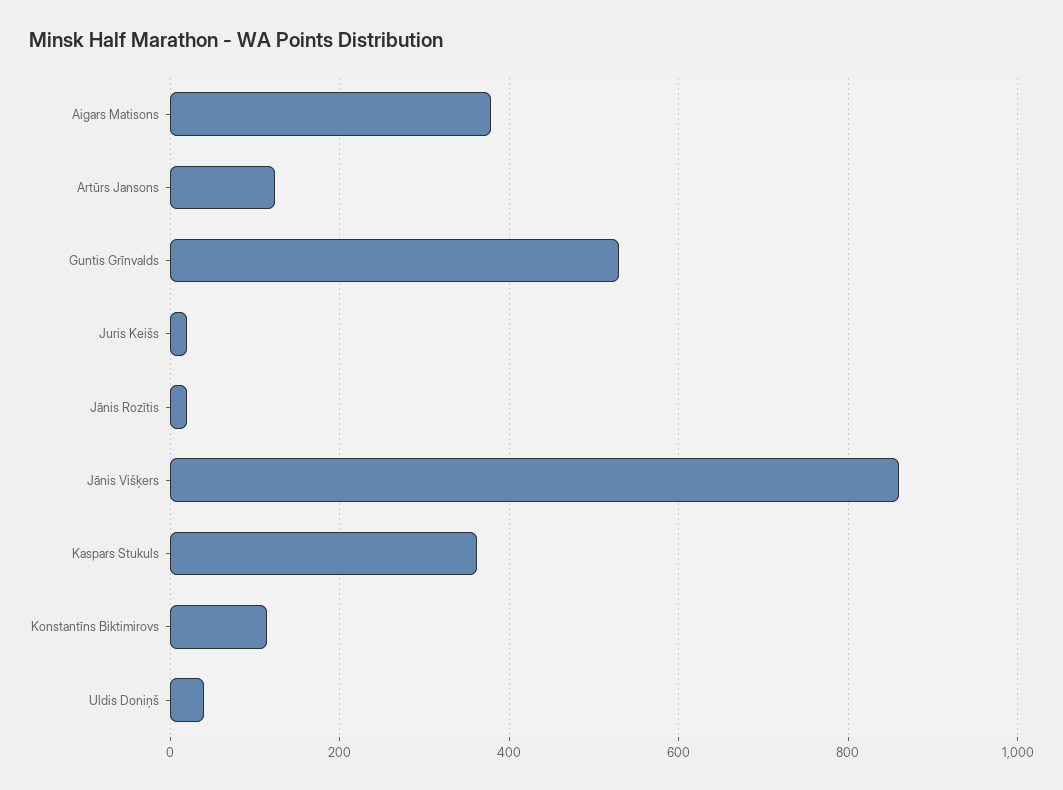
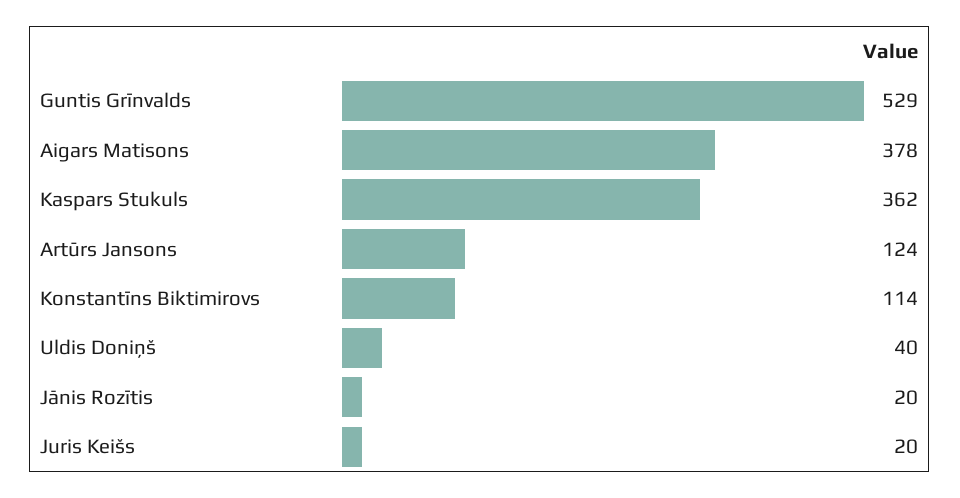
Jānis Višķers: 860 -> none

